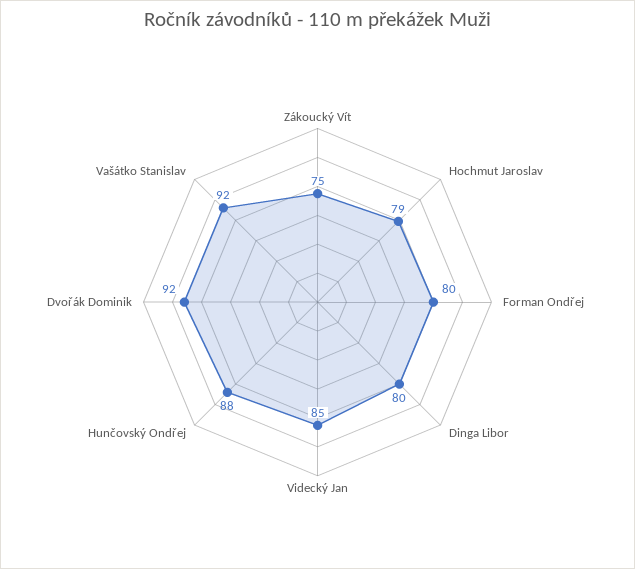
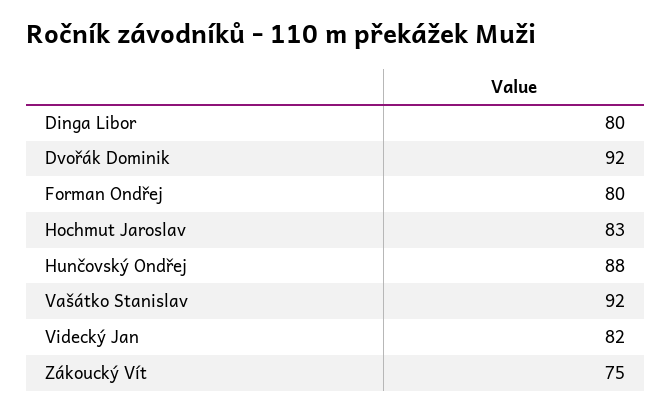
Hochmut Jaroslav: 79 -> 83
Videcký Jan: 85 -> 82

